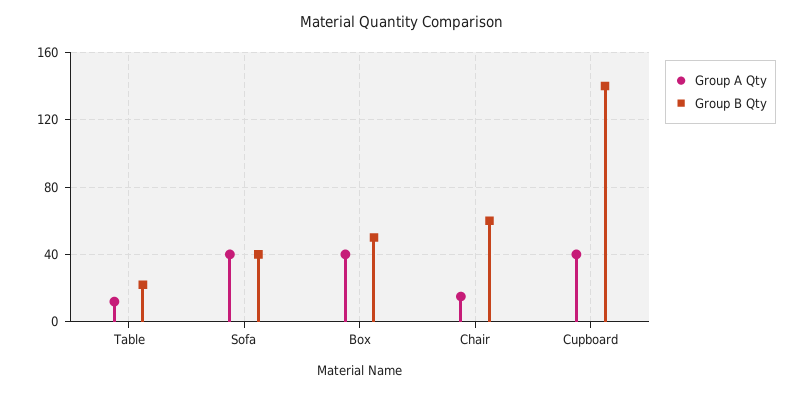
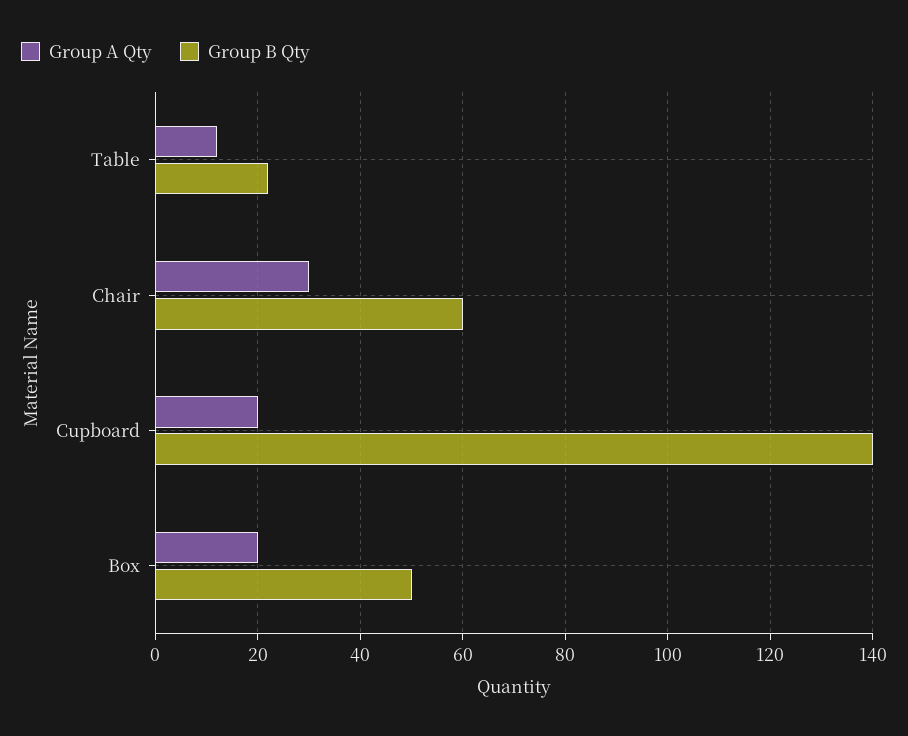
Group A Qty, Sofa: 40 -> none
Group B Qty, Sofa: 40 -> none
Group A Qty, Box: 40 -> 20
Group A Qty, Chair: 15 -> 30
Group A Qty, Cupboard: 40 -> 20

